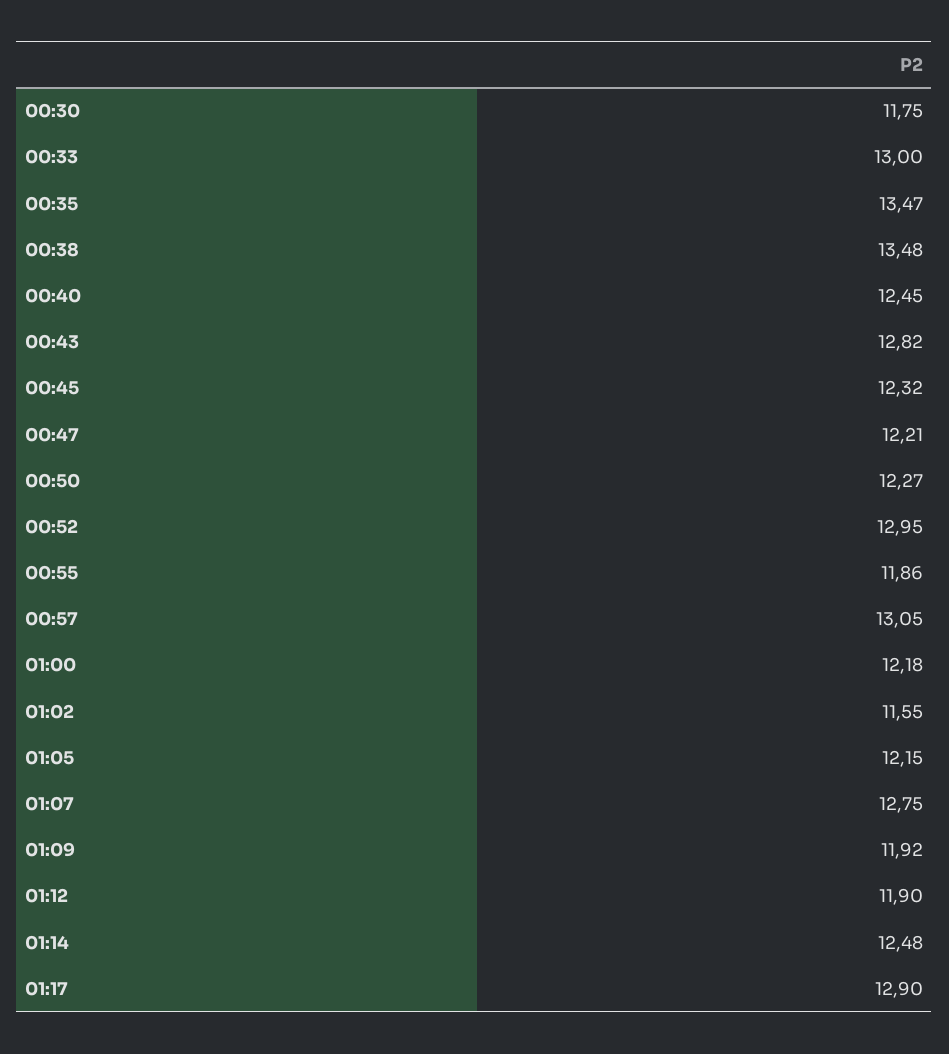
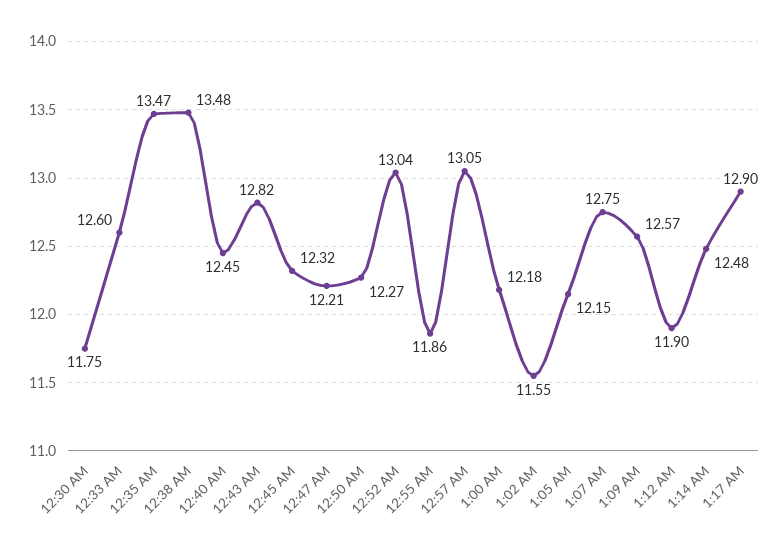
00:33: 13 -> 12.6
00:52: 12.95 -> 13.04
01:09: 11.92 -> 12.57

